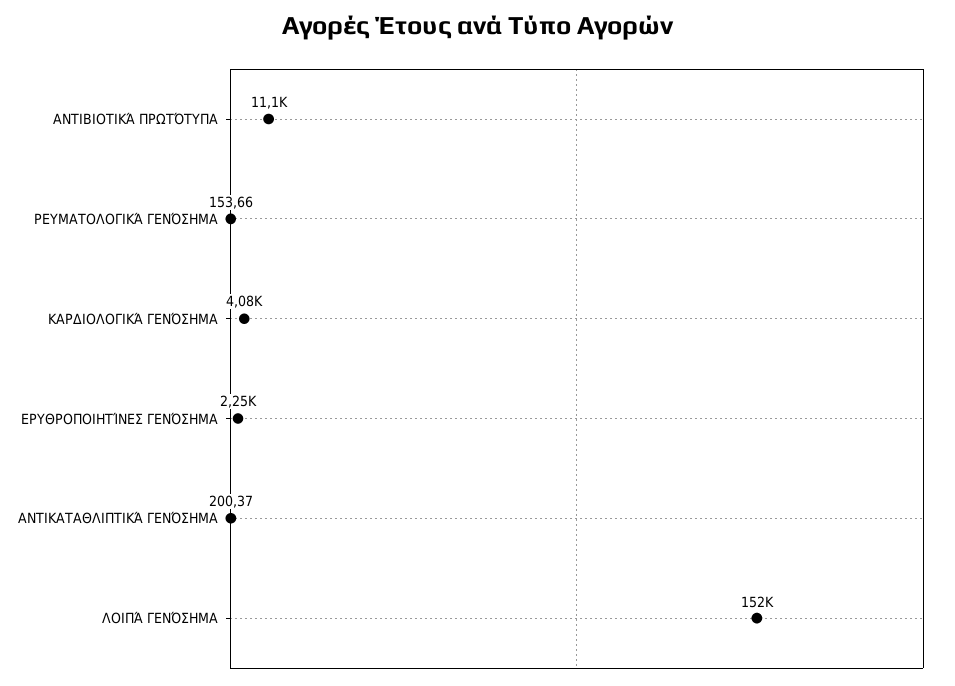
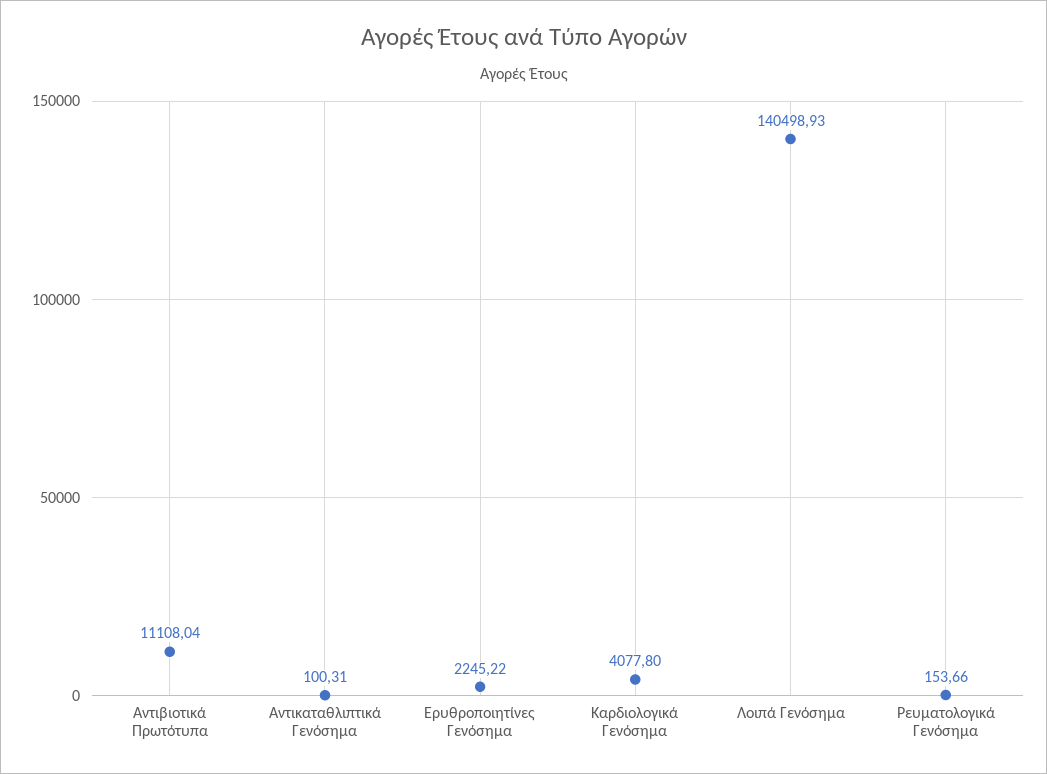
ΑΝΤΙΚΑΤΑΘΛΙΠΤΙΚΆ ΓΕΝΌΣΗΜΑ: 200.37 -> 100.31
ΛΟΙΠΆ ΓΕΝΌΣΗΜΑ: 152000 -> 140498.93

